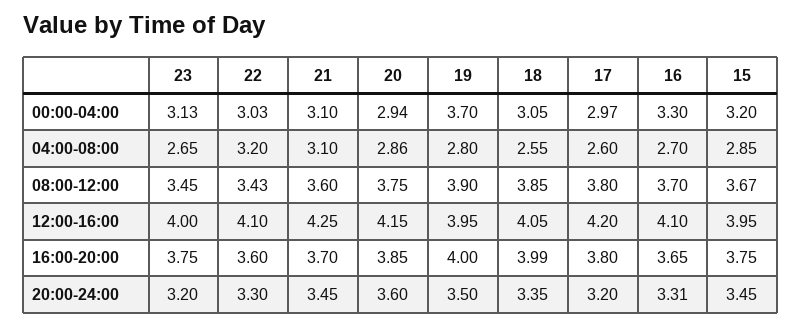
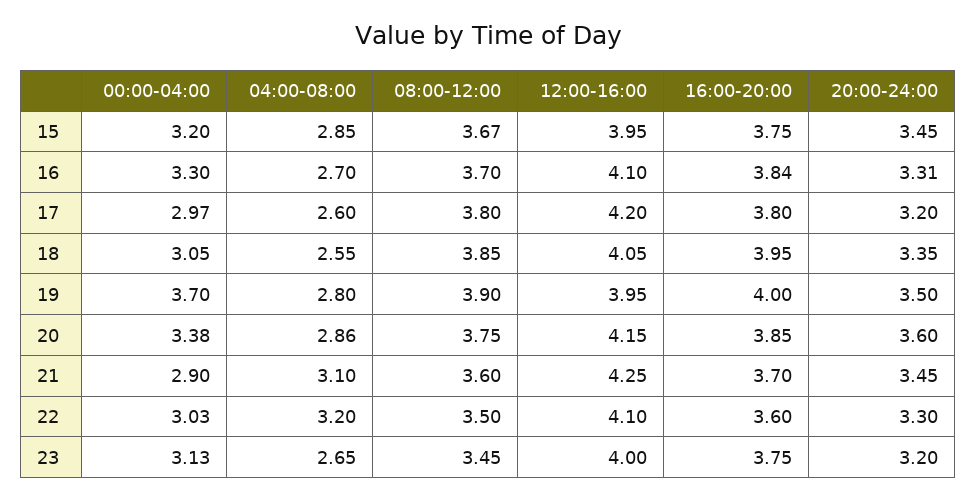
21, 00:00-04:00: 3.1 -> 2.9
20, 00:00-04:00: 2.94 -> 3.38
22, 08:00-12:00: 3.43 -> 3.5
18, 16:00-20:00: 3.99 -> 3.95
16, 16:00-20:00: 3.65 -> 3.84

